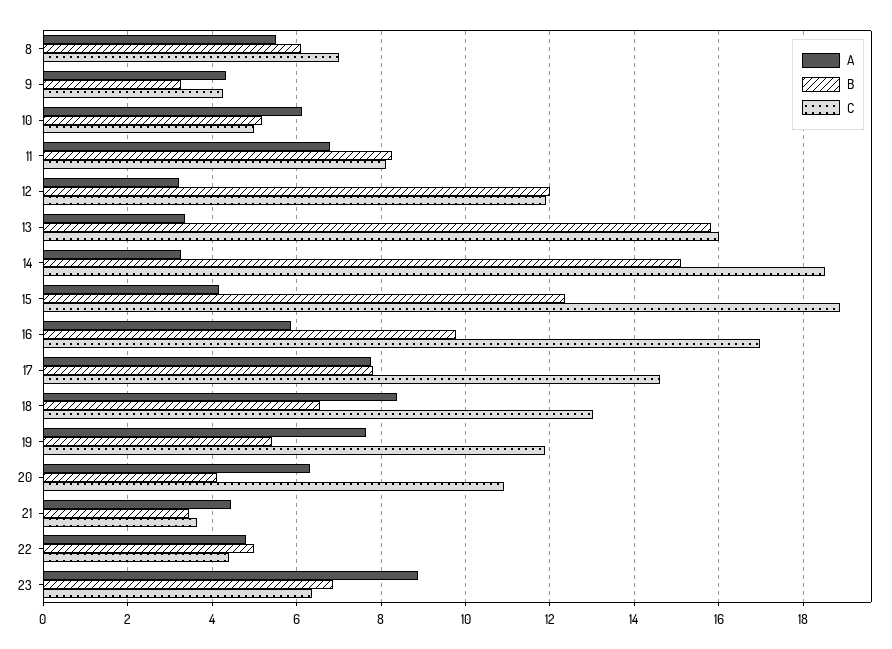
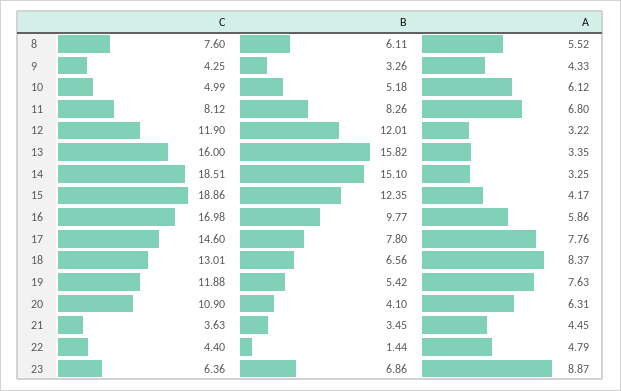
C, 8: 7 -> 7.6
B, 22: 5 -> 1.44

